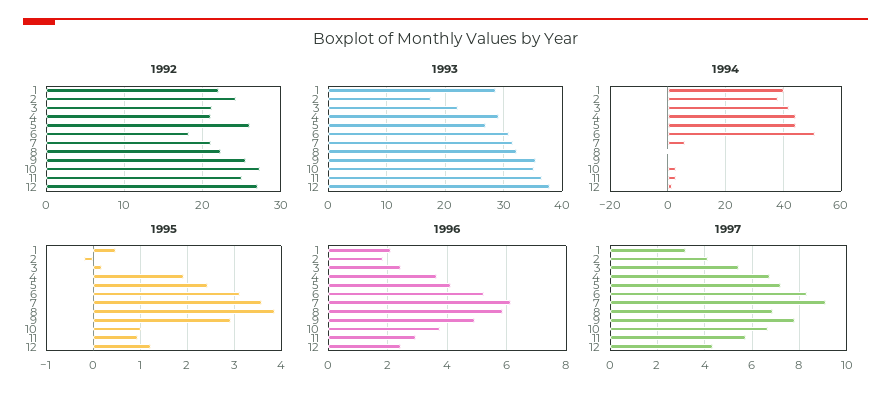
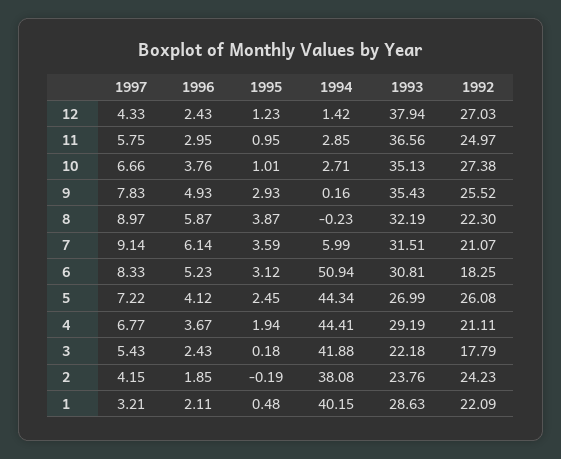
1992, 3: 21 -> 17.79
1993, 2: 18 -> 23.76
1997, 8: 7 -> 8.97

